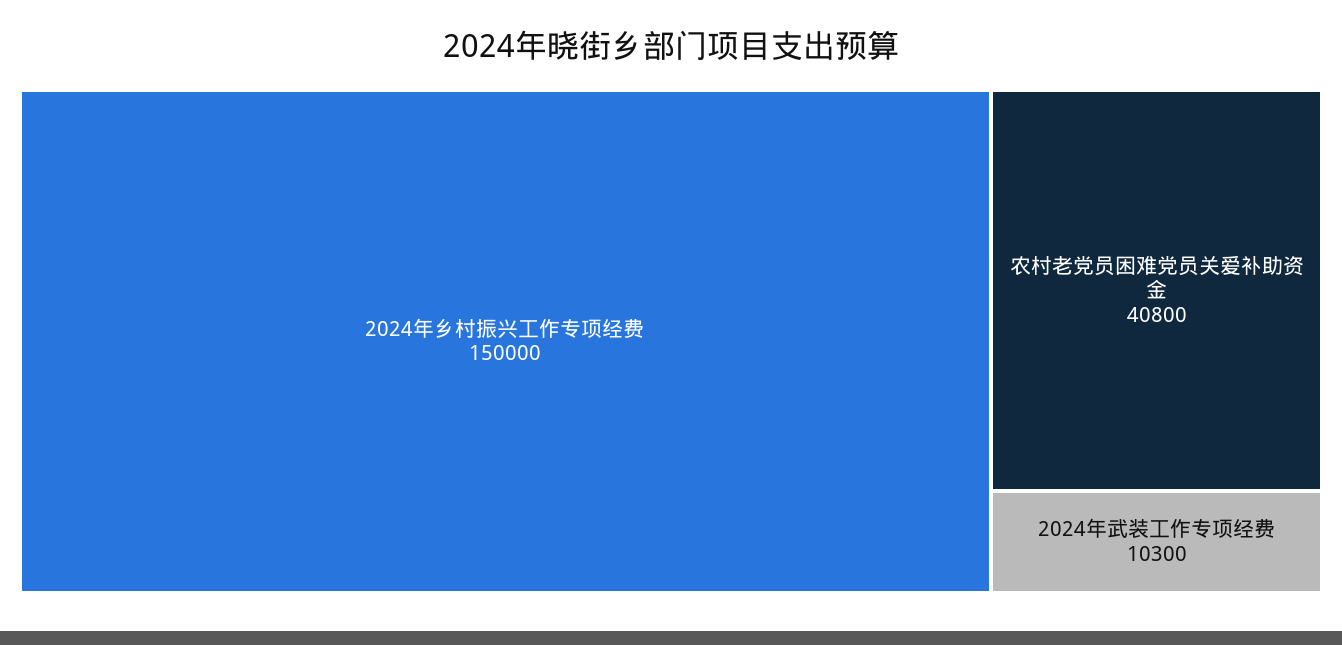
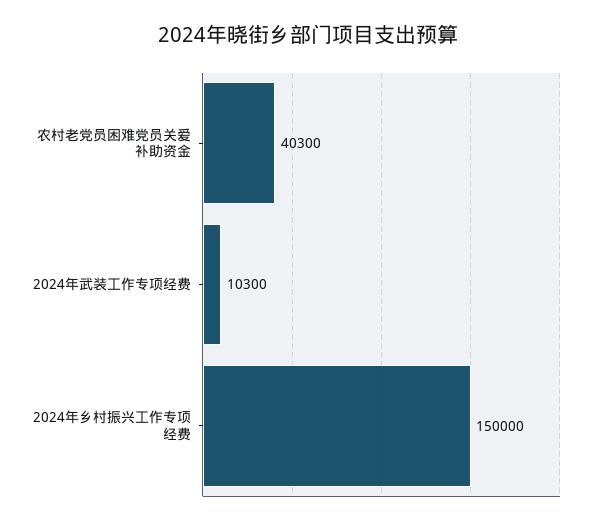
农村老党员困难党员关爱补助资金: 40800 -> 40300

